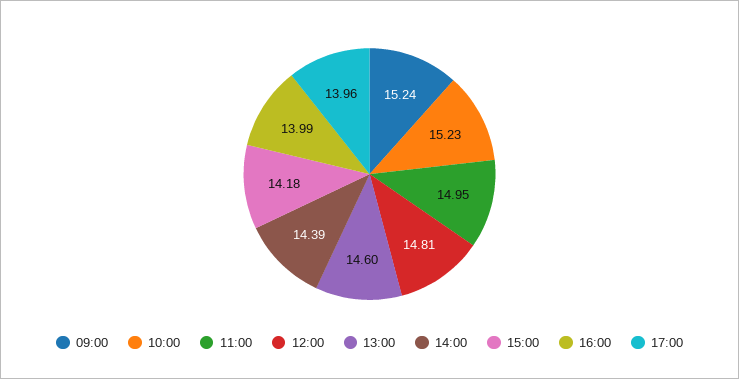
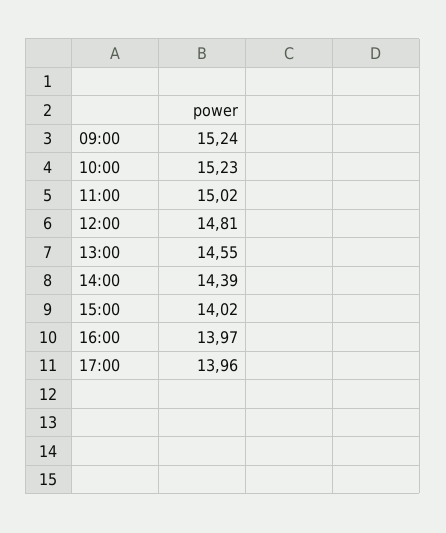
11:00: 14.95 -> 15.02
13:00: 14.6 -> 14.55
15:00: 14.18 -> 14.02
16:00: 13.99 -> 13.97

